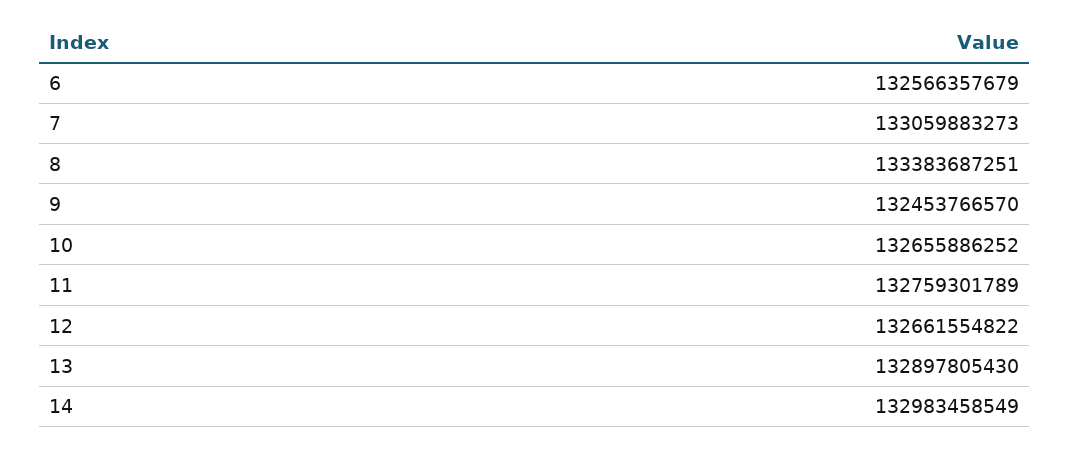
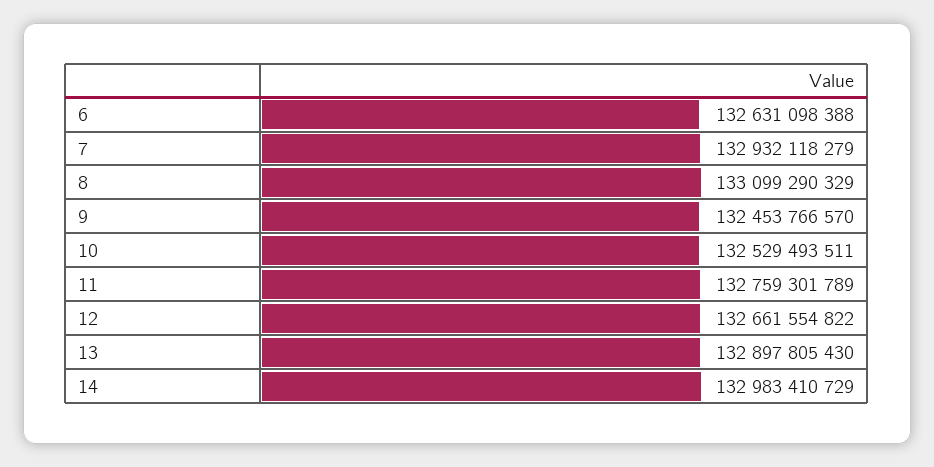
6: 132566357679 -> 132631098388
7: 133059883273 -> 132932118279
8: 133383687251 -> 133099290329
10: 132655886252 -> 132529493511
14: 132983458549 -> 132983410729

